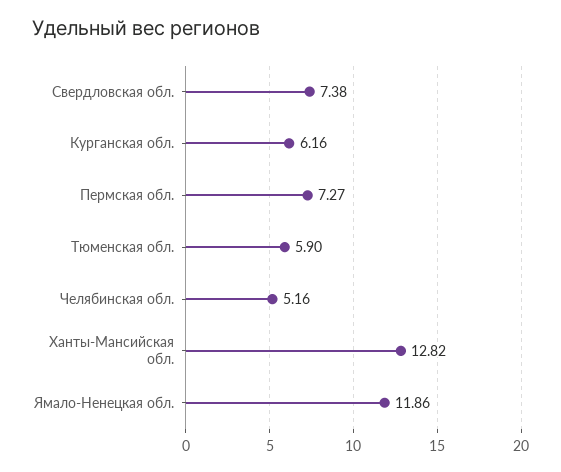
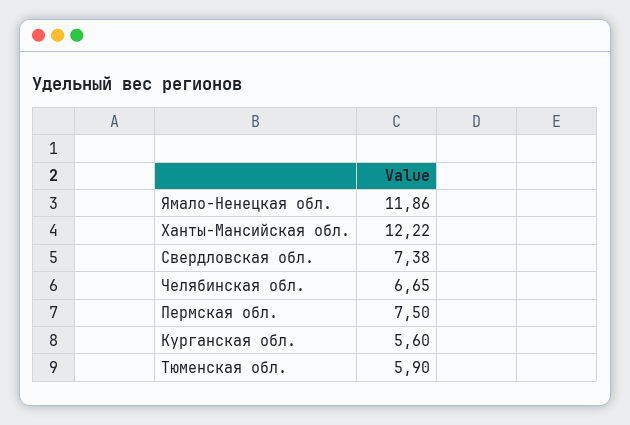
Курганская обл.: 6.16 -> 5.6
Пермская обл.: 7.27 -> 7.5
Челябинская обл.: 5.16 -> 6.65
Ханты-Мансийская обл.: 12.82 -> 12.22

